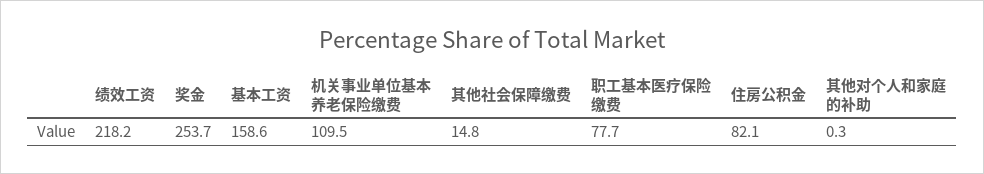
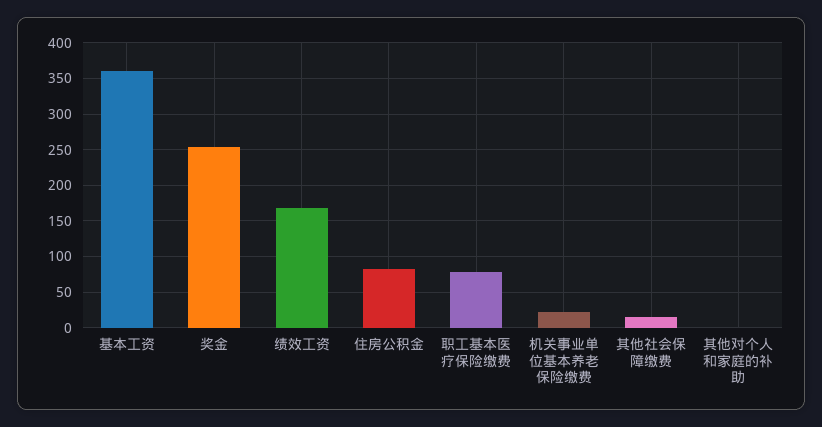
绩效工资: 218.2 -> 170
基本工资: 158.6 -> 360
机关事业单位基本养老保险缴费: 109.5 -> 20

